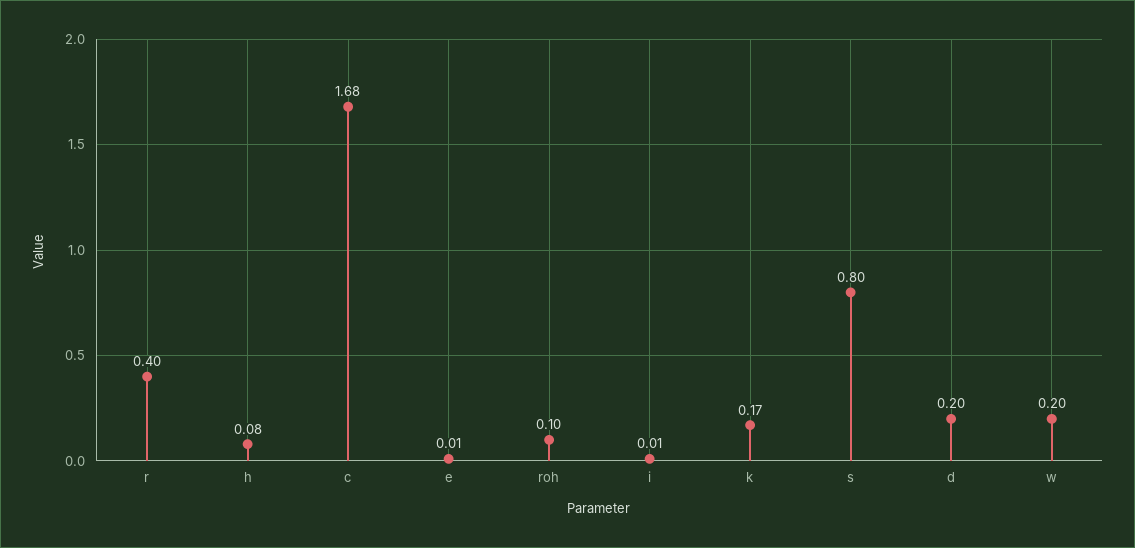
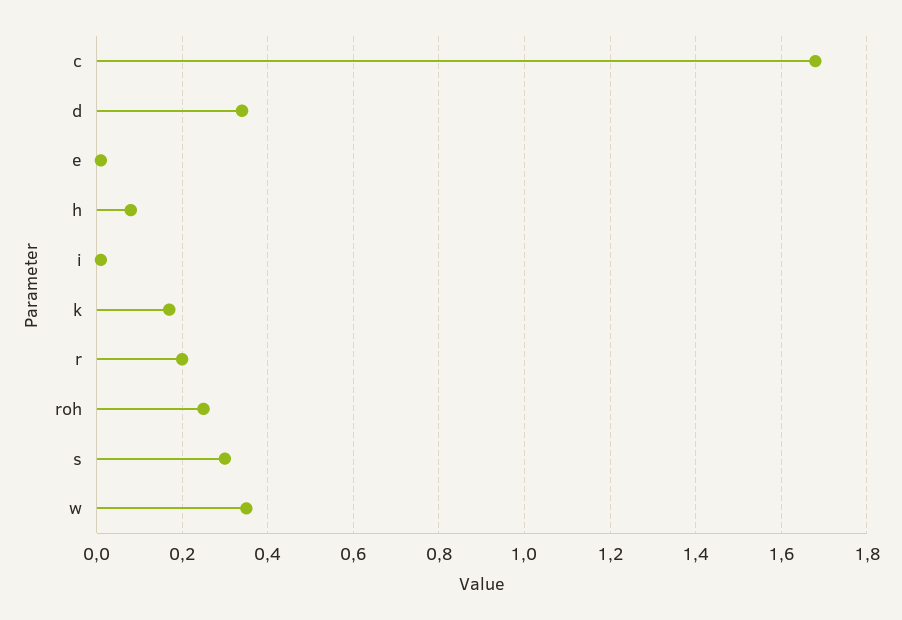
r: 0.4 -> 0.2
roh: 0.1 -> 0.25
s: 0.8 -> 0.3
d: 0.2 -> 0.35
w: 0.2 -> 0.35

